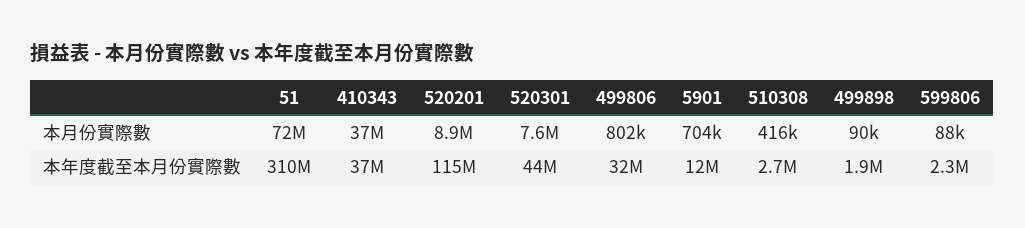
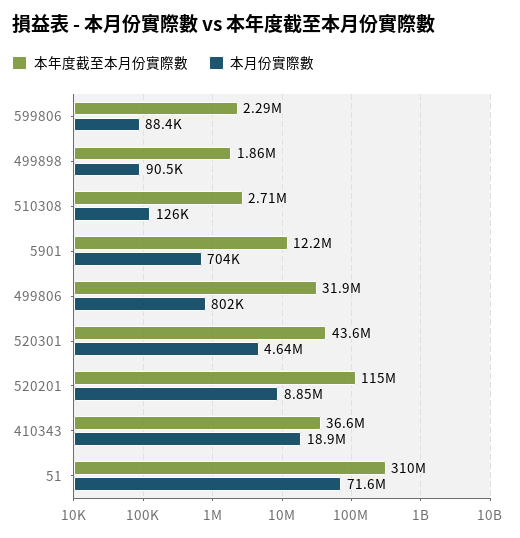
本月份實際數, 410343: 37000000 -> 18900000
本月份實際數, 520301: 7600000 -> 4640000
本月份實際數, 510308: 416000 -> 126000

